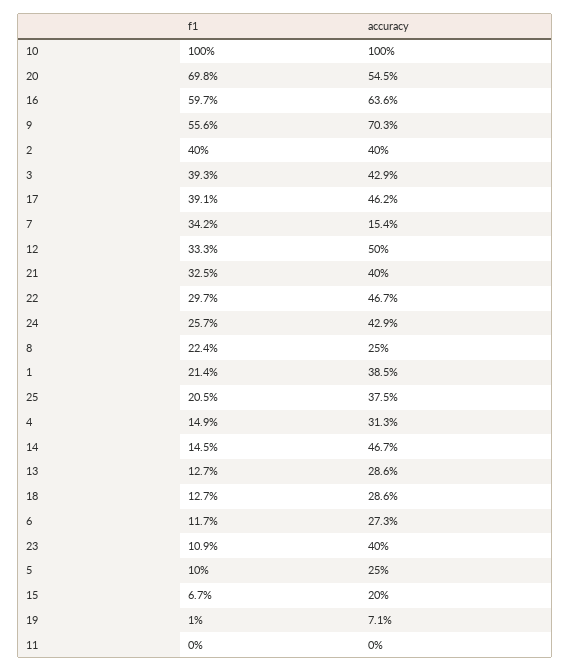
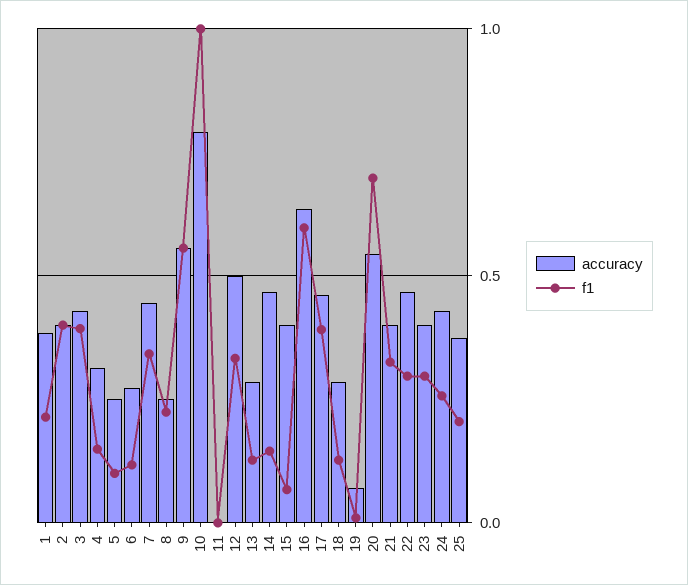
accuracy, 10: 1 -> 0.8
accuracy, 9: 0.703 -> 0.55
accuracy, 7: 0.154 -> 0.45
f1, 23: 0.109 -> 0.3
accuracy, 15: 0.2 -> 0.4

